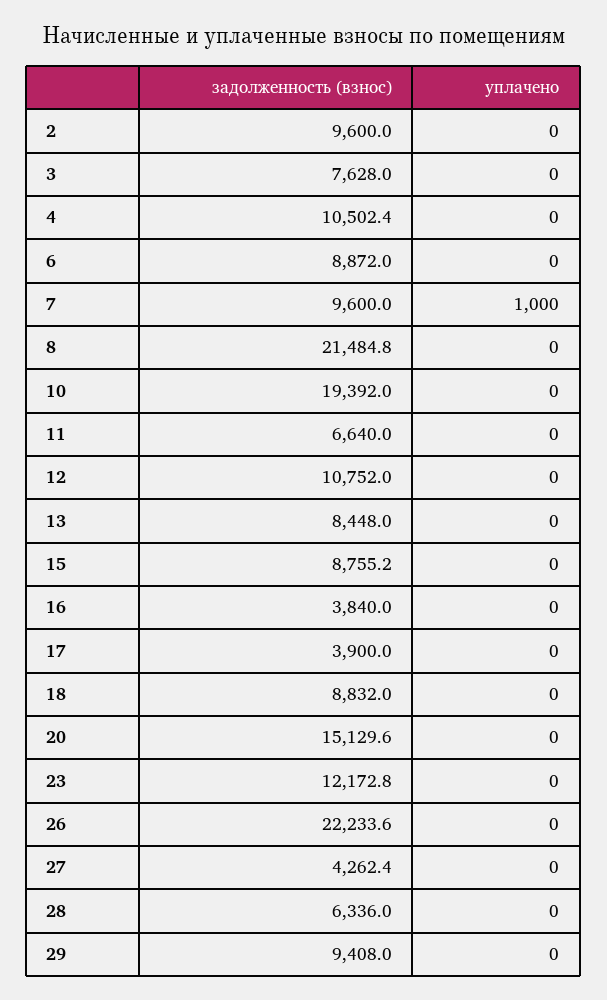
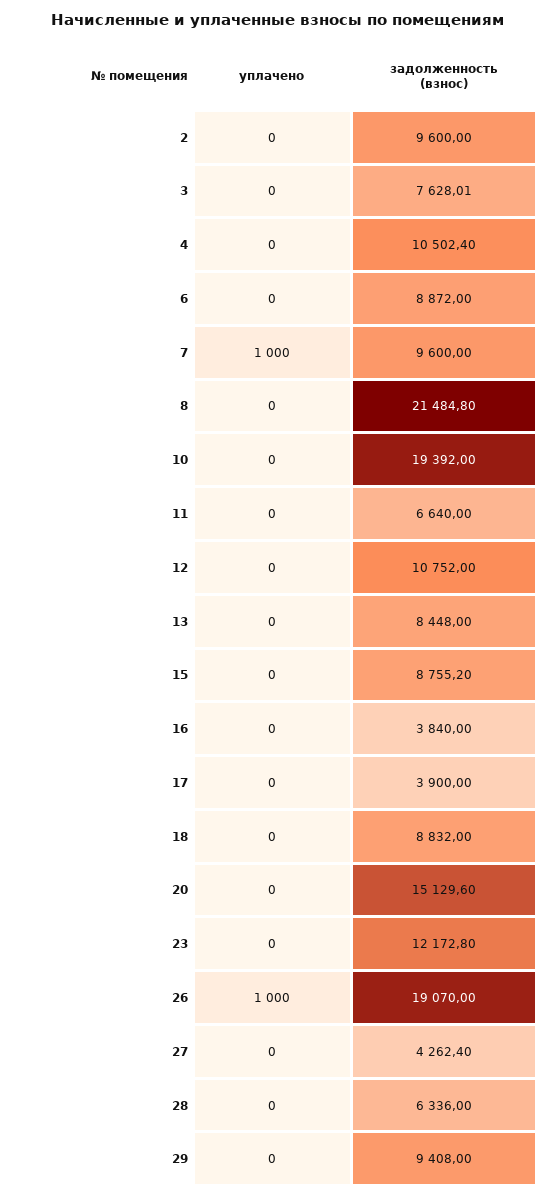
задолженность (взнос), 26: 22233.6 -> 19070
уплачено, 26: 0 -> 1000

